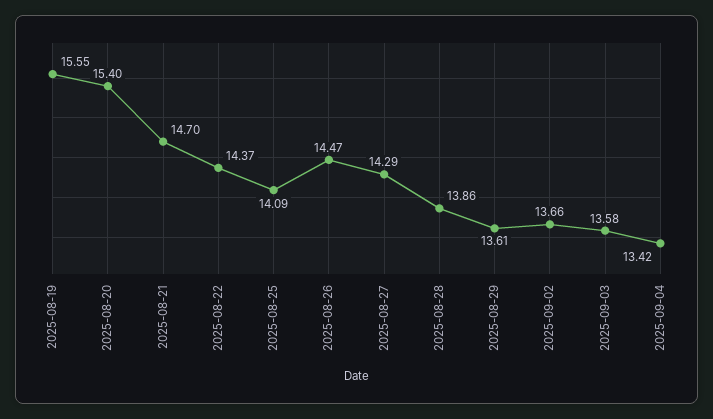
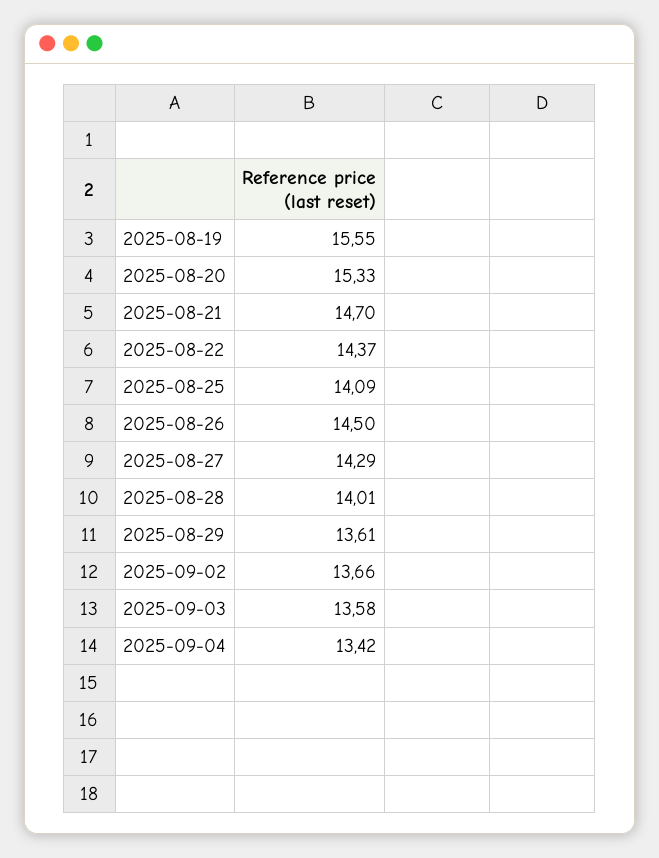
2025-08-20: 15.4 -> 15.33
2025-08-26: 14.47 -> 14.5
2025-08-28: 13.86 -> 14.01

